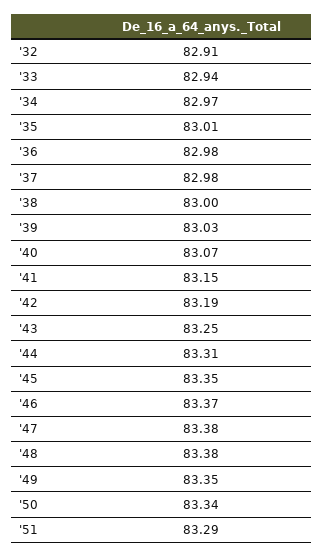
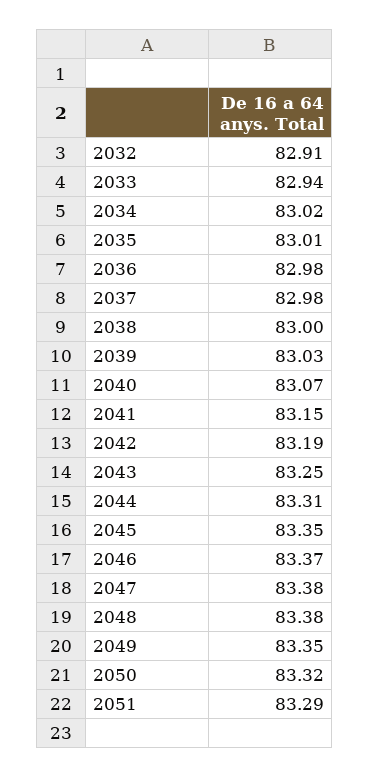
'34: 82.97 -> 83.02
'50: 83.34 -> 83.32

